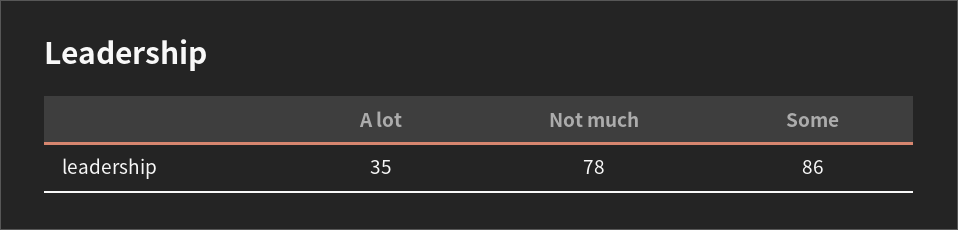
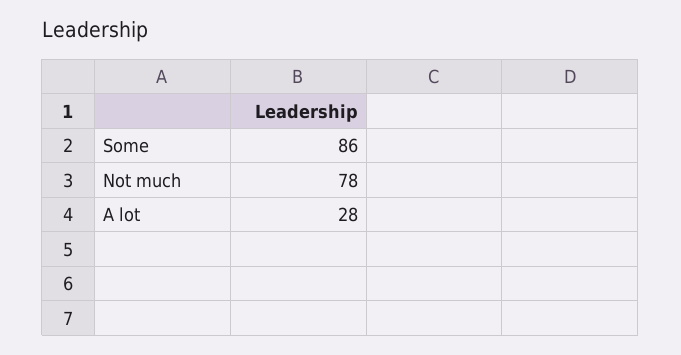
A lot: 35 -> 28

